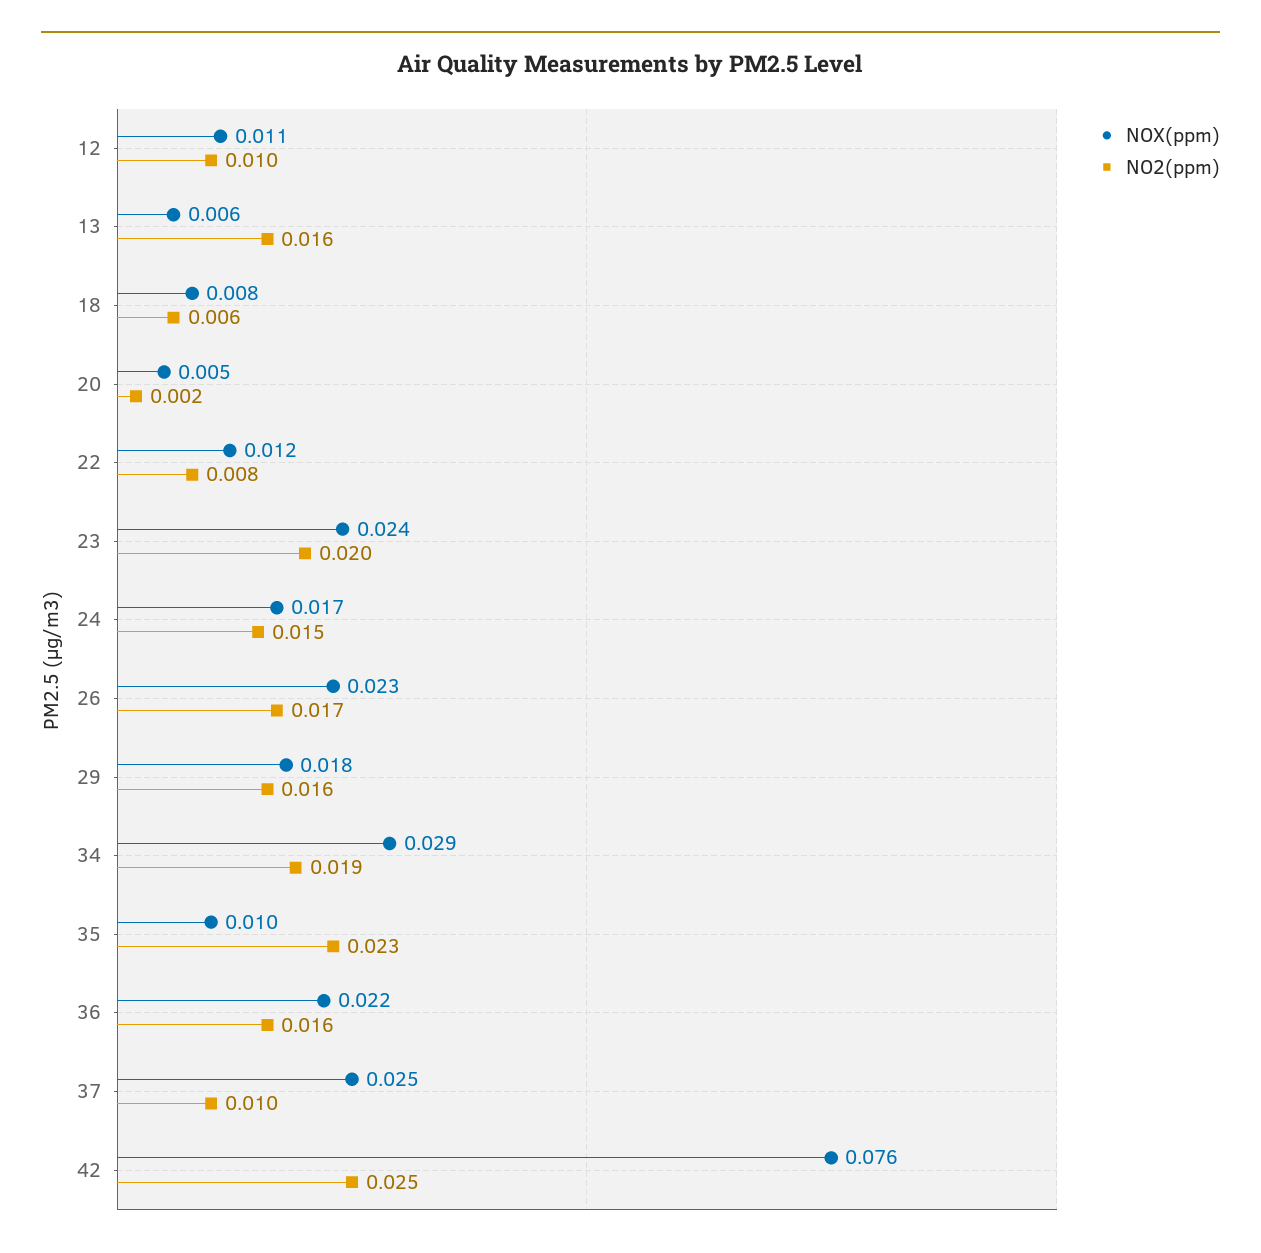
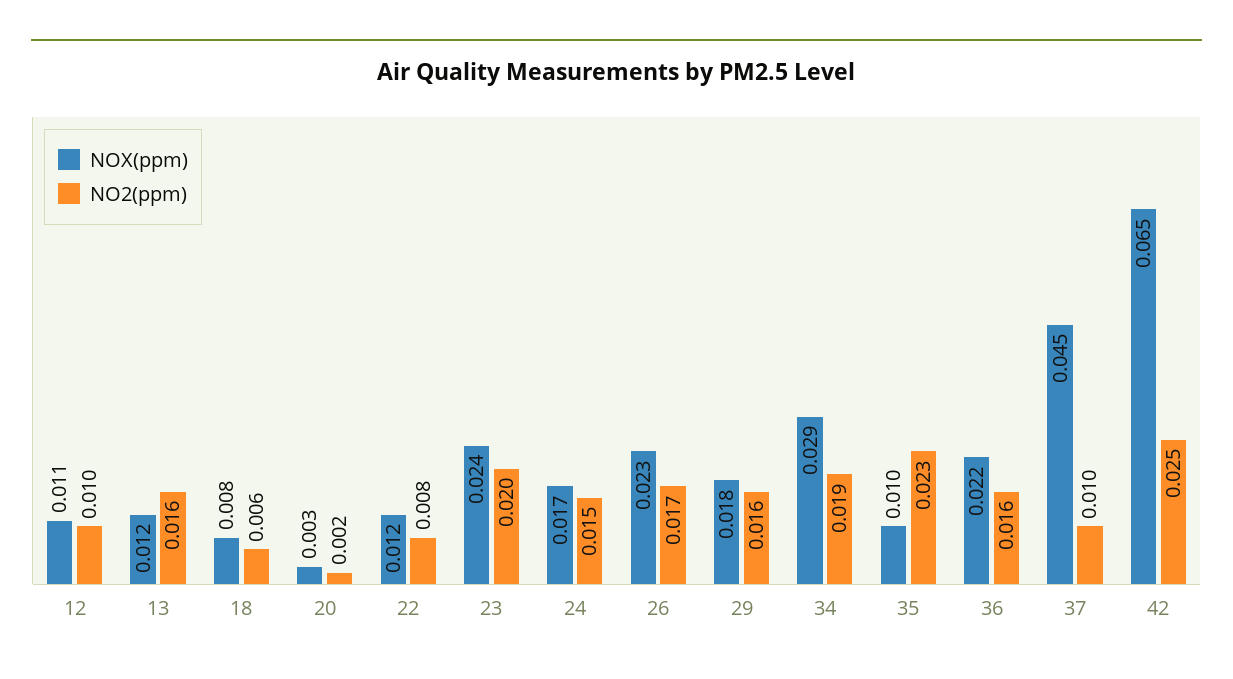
NOX(ppm), 13: 0.006 -> 0.012
NOX(ppm), 20: 0.005 -> 0.003
NOX(ppm), 37: 0.025 -> 0.045
NOX(ppm), 42: 0.076 -> 0.065

